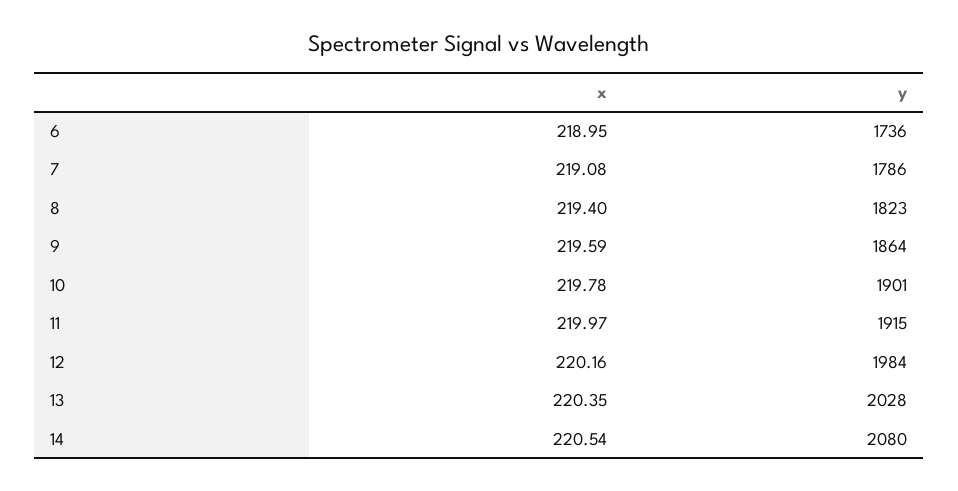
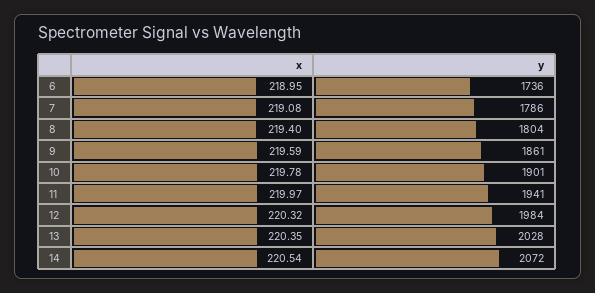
y, 8: 1823 -> 1804
y, 9: 1864 -> 1861
y, 11: 1915 -> 1941
x, 12: 220.16 -> 220.32
y, 14: 2080 -> 2072

